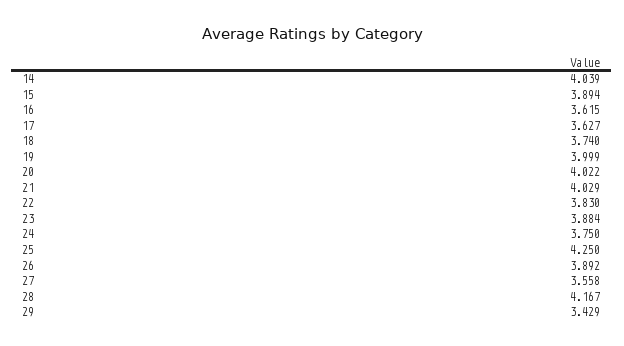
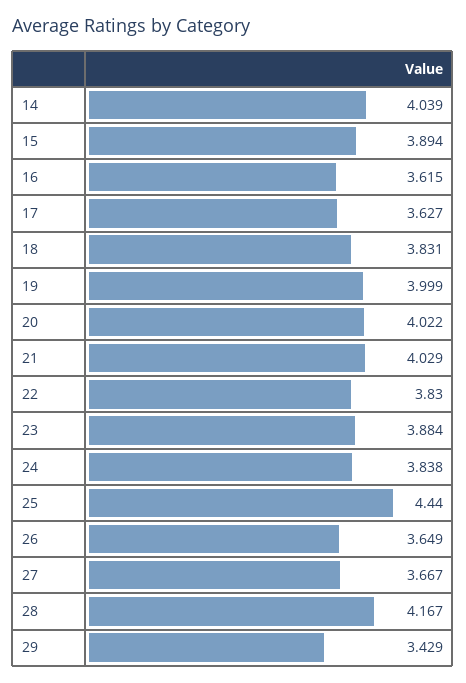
18: 3.74 -> 3.831
24: 3.75 -> 3.838
25: 4.25 -> 4.44
26: 3.892 -> 3.649
27: 3.558 -> 3.667

